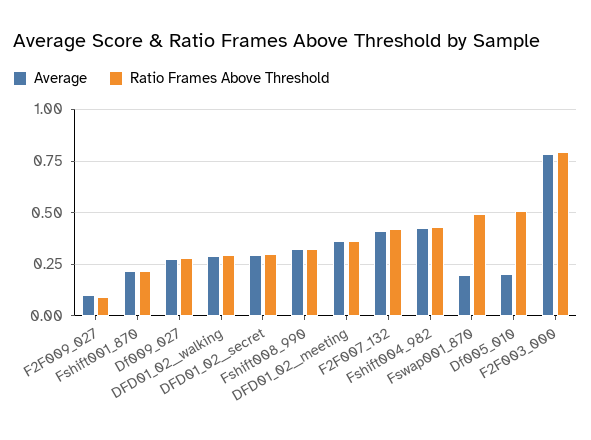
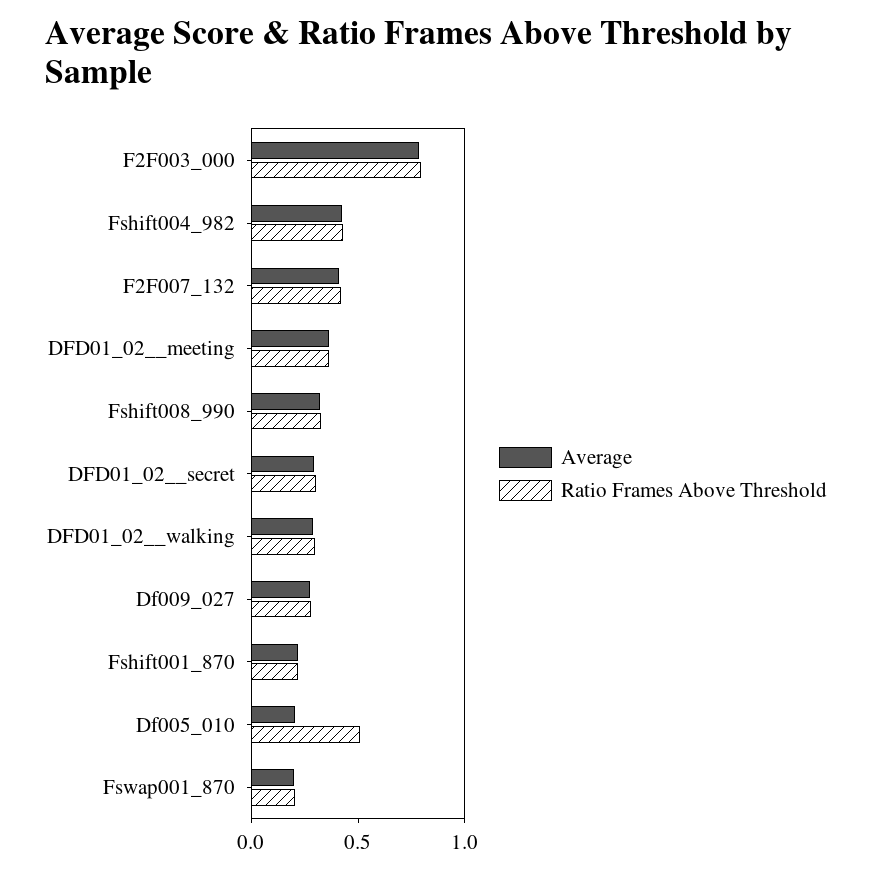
Average, F2F009_027: 0.1 -> none
Ratio Frames Above Threshold, F2F009_027: 0.1 -> none
Ratio Frames Above Threshold, Fswap001_870: 0.5 -> 0.2

